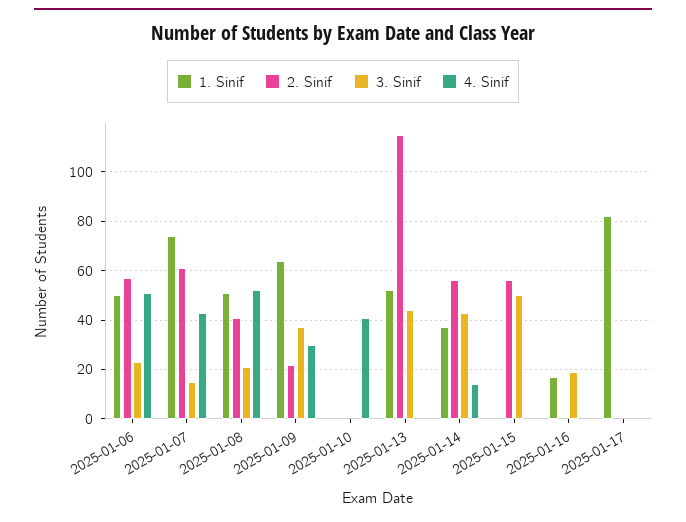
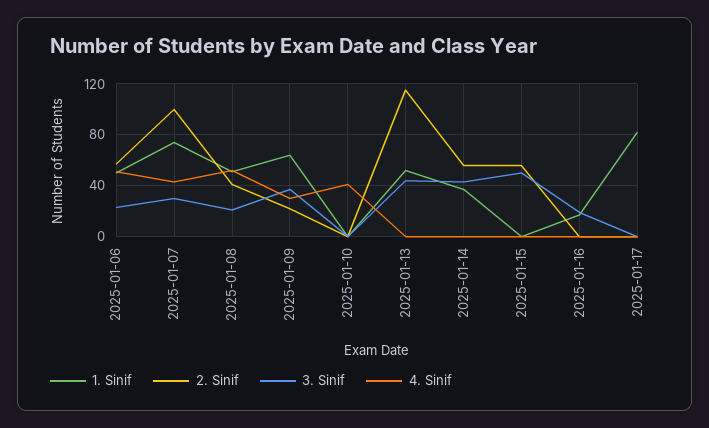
2. Sinif, 2025-01-07: 60 -> 100
3. Sinif, 2025-01-07: 15 -> 30
4. Sinif, 2025-01-14: 15 -> 0

